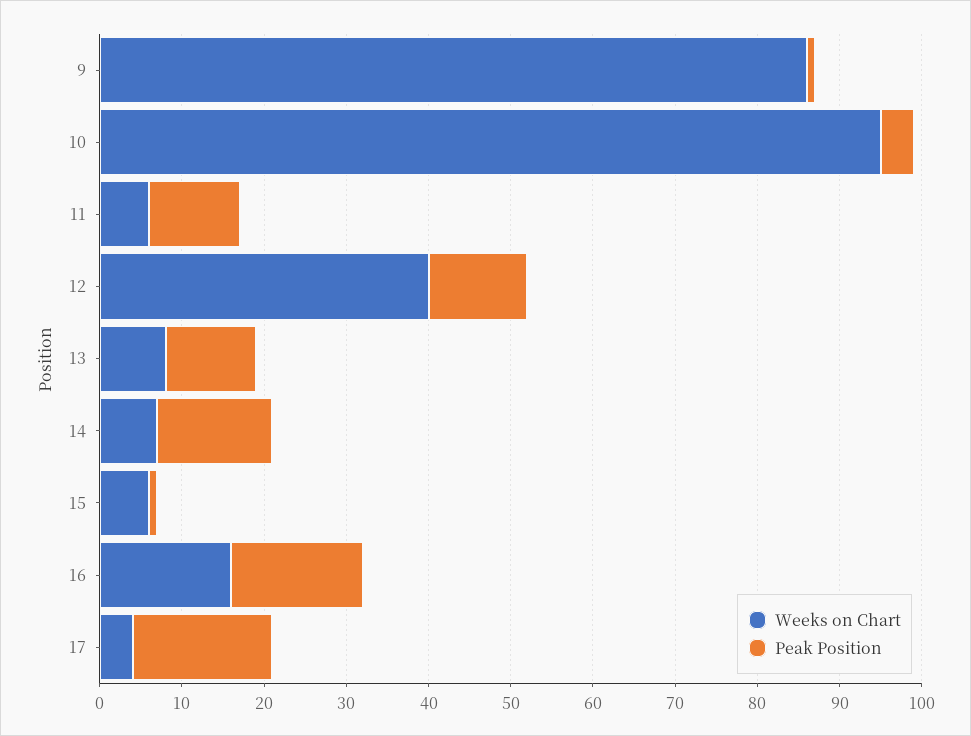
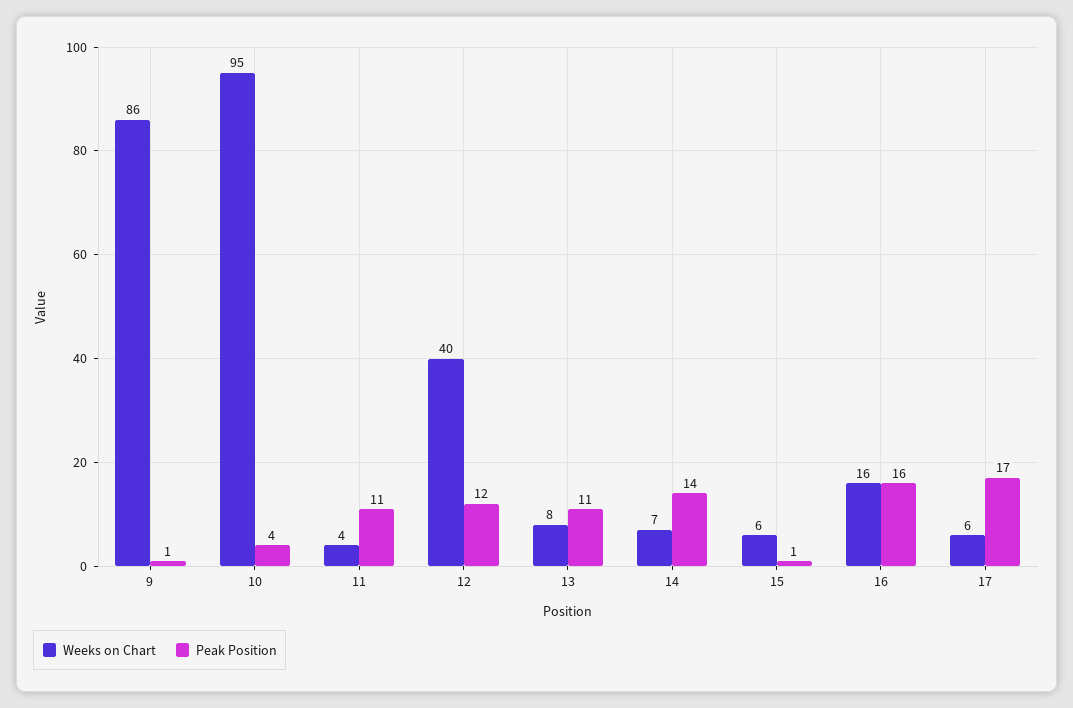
Weeks on Chart, 11: 6 -> 4
Weeks on Chart, 17: 4 -> 6

